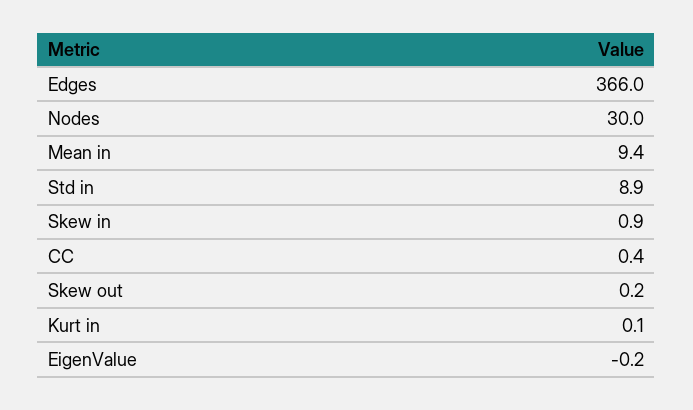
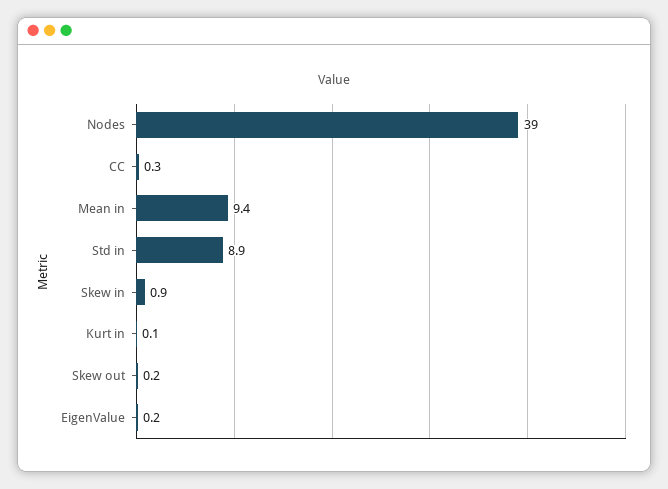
Edges: 366 -> none
Nodes: 30 -> 39
CC: 0.4 -> 0.3
EigenValue: -0.2 -> 0.2

